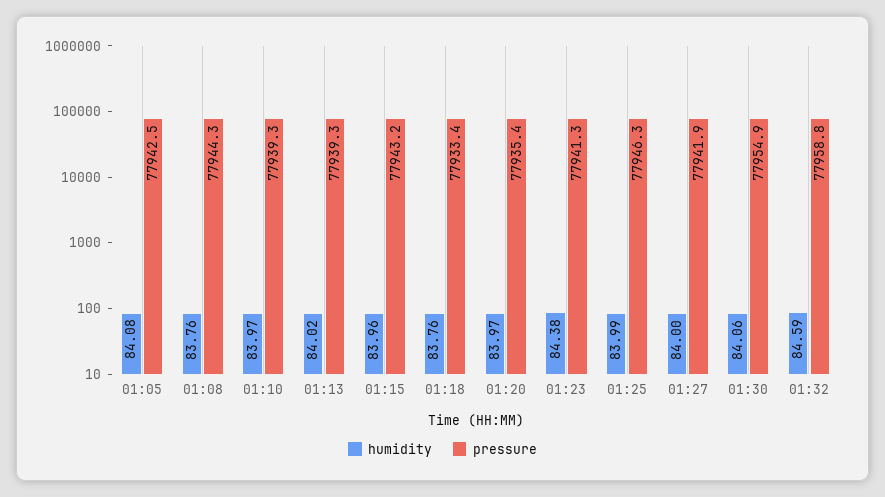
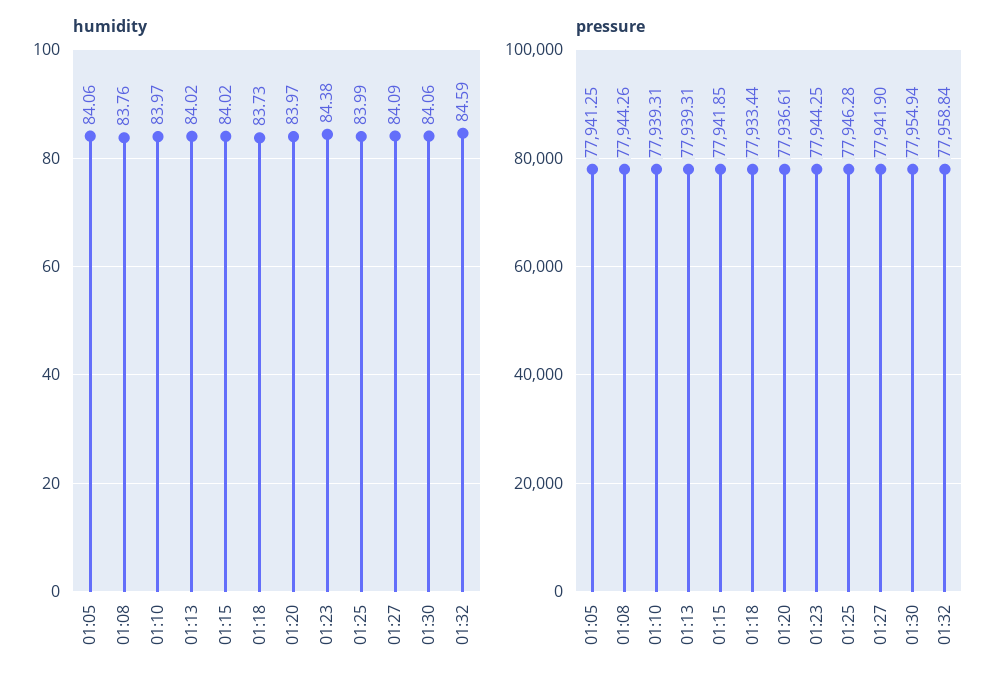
humidity, 01:05: 84.08 -> 84.06
pressure, 01:05: 77942.5 -> 77941.25
humidity, 01:15: 83.96 -> 84.02
pressure, 01:15: 77943.2 -> 77941.85
humidity, 01:18: 83.76 -> 83.73
pressure, 01:20: 77935.4 -> 77936.61
pressure, 01:23: 77941.3 -> 77944.25
humidity, 01:27: 84 -> 84.09

